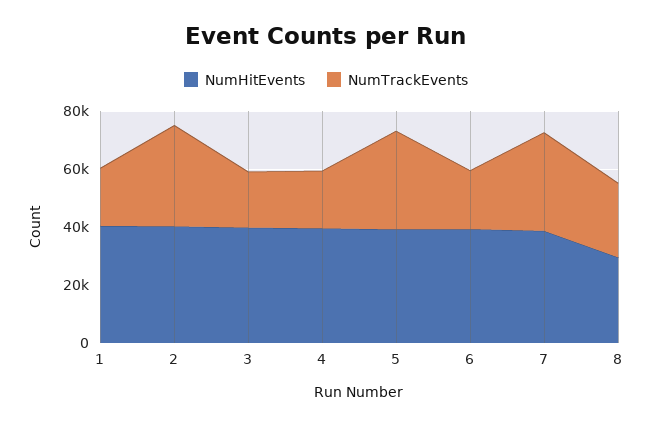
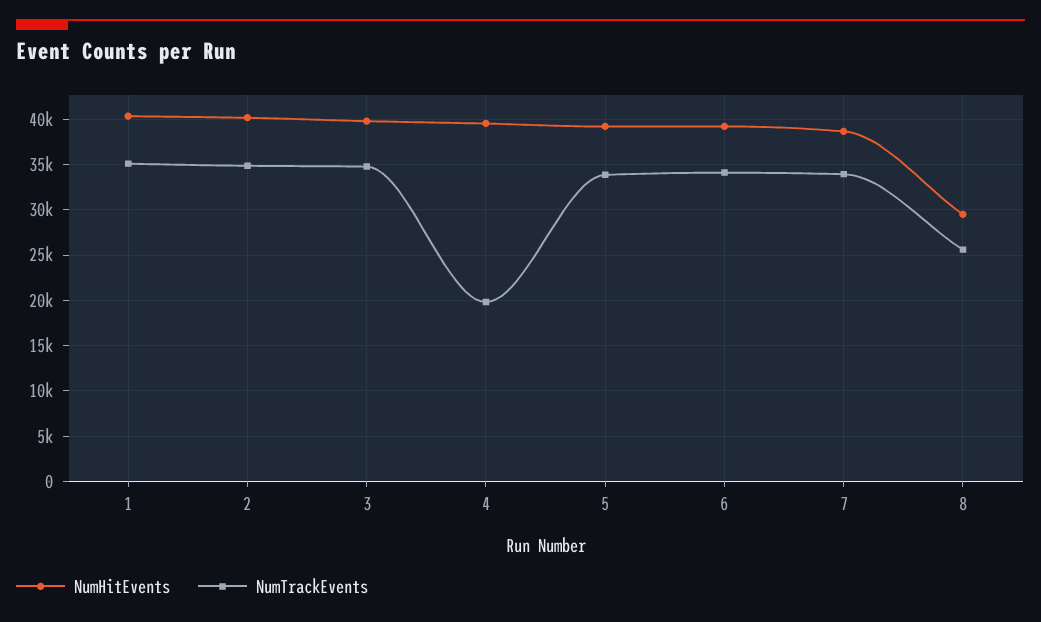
NumTrackEvents, 1: 20000 -> 35000
NumTrackEvents, 3: 20000 -> 35000
NumTrackEvents, 6: 20000 -> 34000

